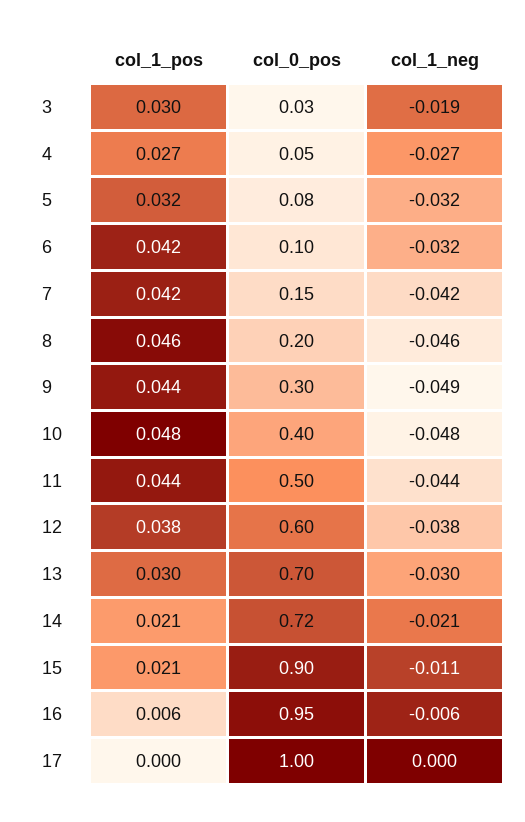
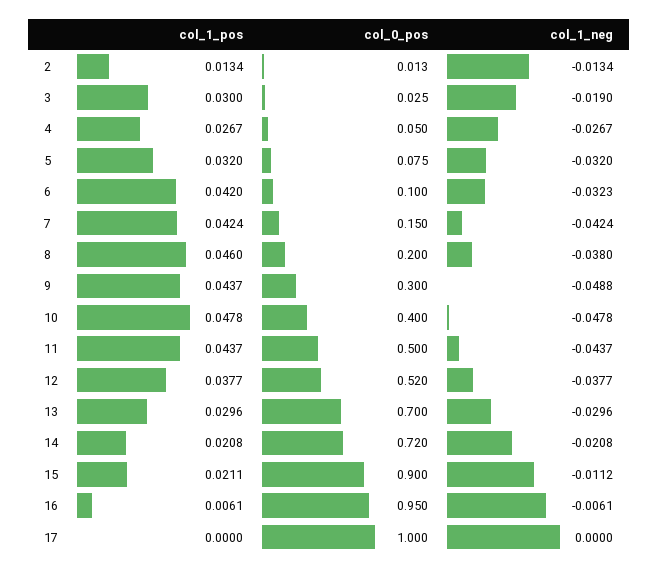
col_1_neg, 8: -0.046 -> -0.038
col_0_pos, 12: 0.6 -> 0.52
col_1_pos, 2: none -> 0.0134
col_0_pos, 2: none -> 0.013
col_1_neg, 2: none -> -0.0134

